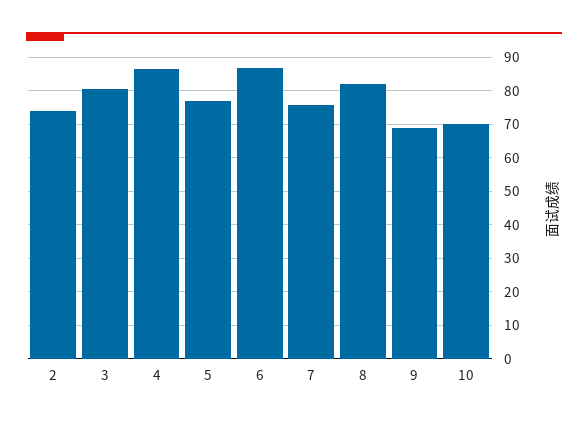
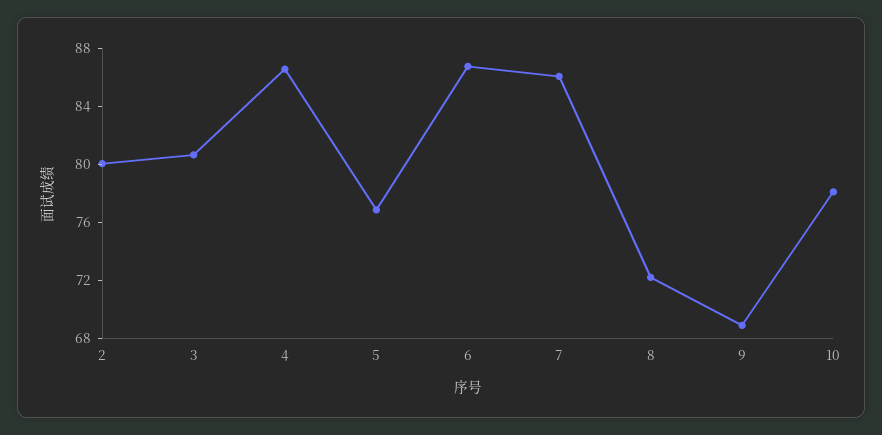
2: 74 -> 80
7: 76 -> 86
8: 82 -> 72
10: 70 -> 78

